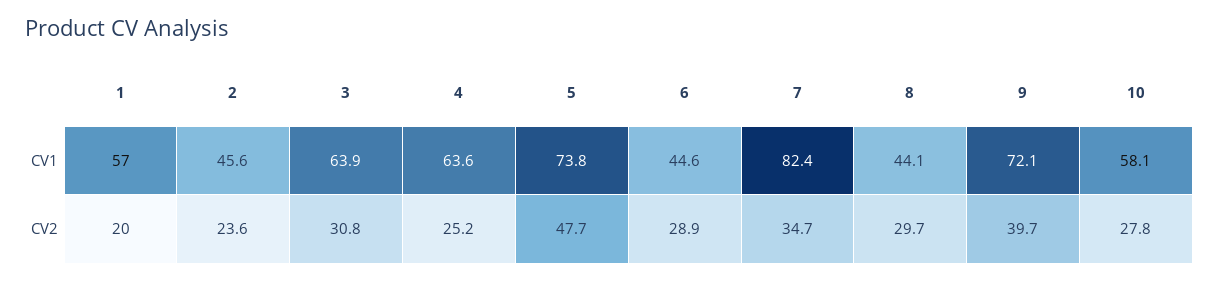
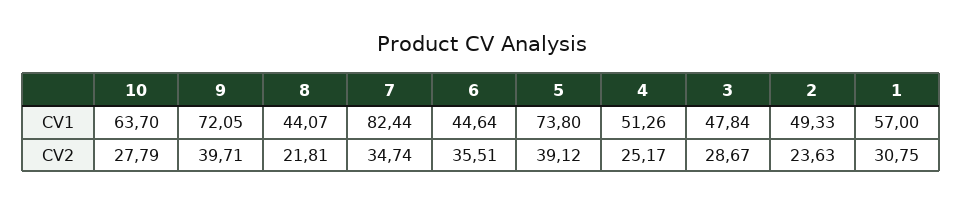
2, CV1: 45.6 -> 49.33
3, CV1: 63.9 -> 47.84
4, CV1: 63.6 -> 51.26
10, CV1: 58.1 -> 63.7
1, CV2: 20 -> 30.75
3, CV2: 30.8 -> 28.67
5, CV2: 47.7 -> 39.12
6, CV2: 28.9 -> 35.51
8, CV2: 29.7 -> 21.81

